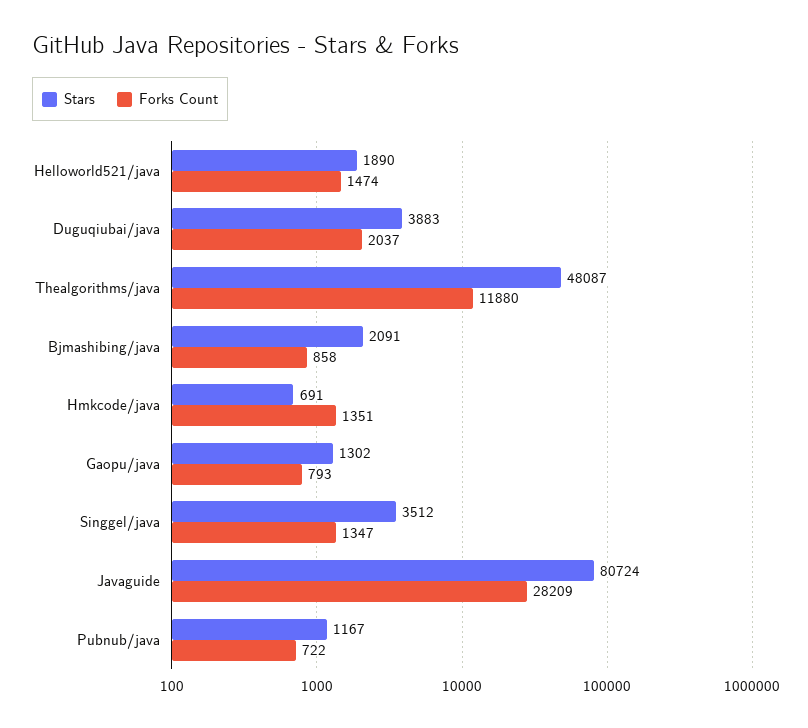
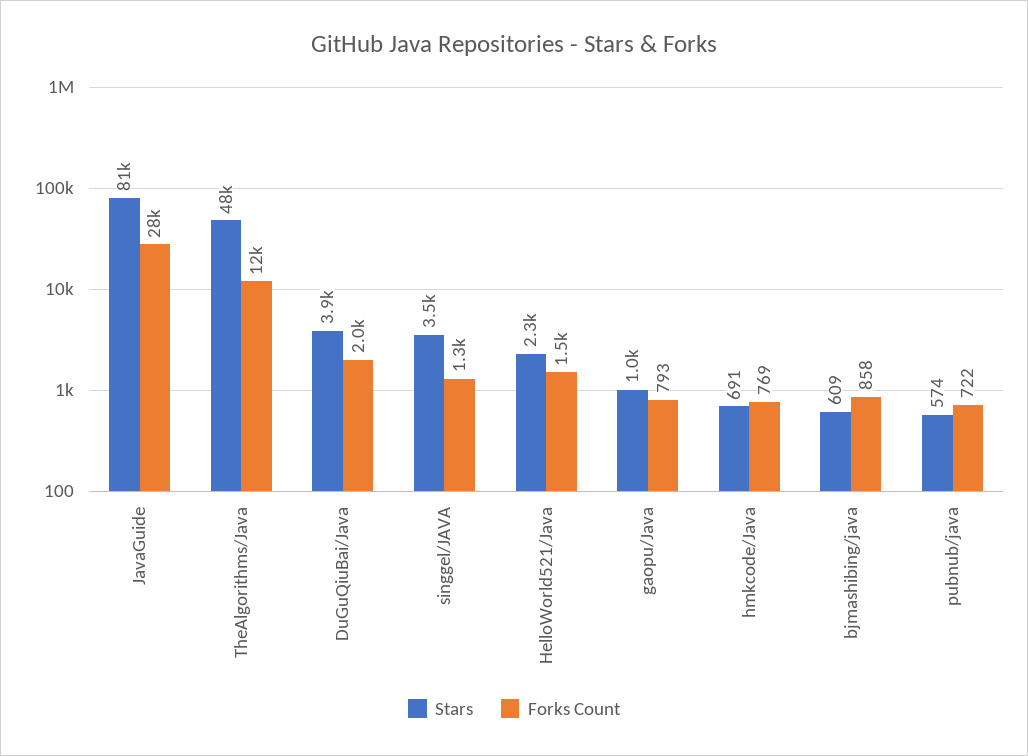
Stars, Helloworld521/java: 1890 -> 2300
Stars, Bjmashibing/java: 2091 -> 609
Forks Count, Hmkcode/java: 1351 -> 769
Stars, Gaopu/java: 1302 -> 1000
Stars, Pubnub/java: 1167 -> 574

